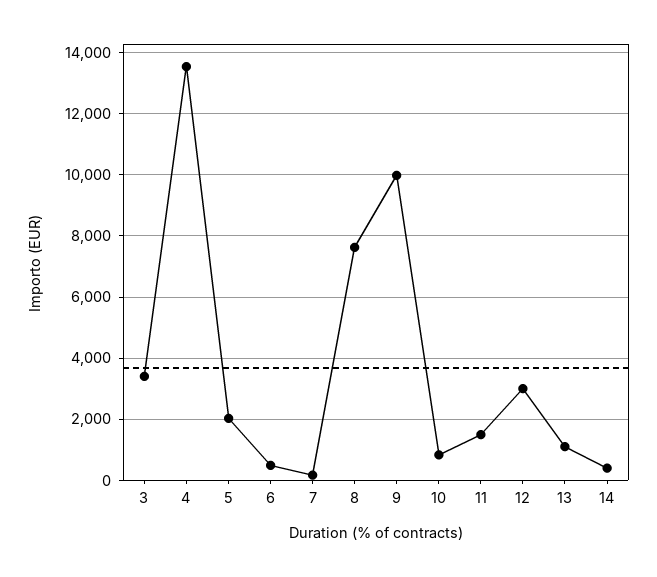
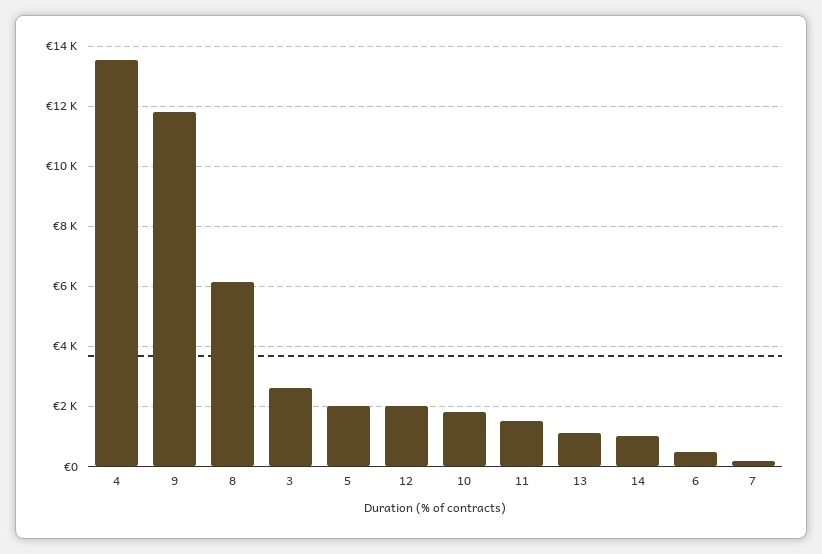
3: 3400 -> 2600
8: 7600 -> 6200
9: 10000 -> 11800
10: 800 -> 1800
12: 3000 -> 2000
14: 400 -> 1000

